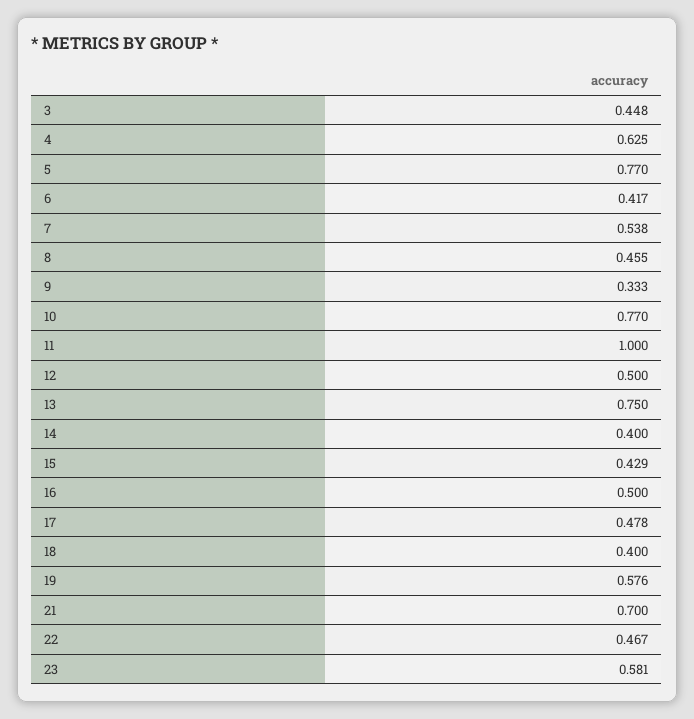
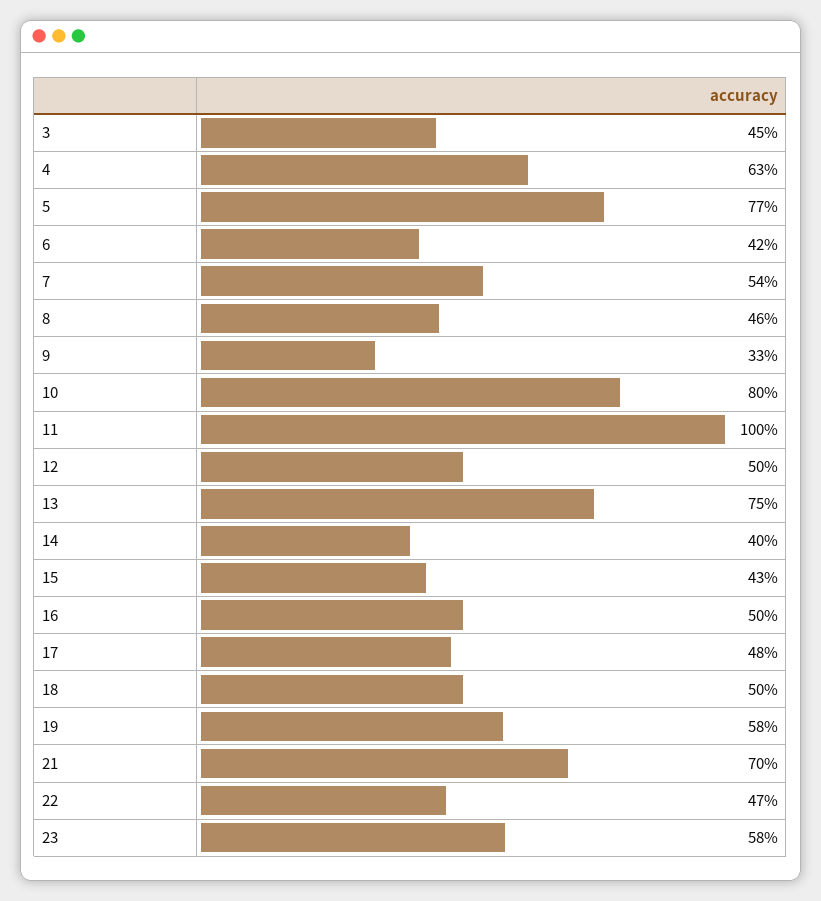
10: 0.77 -> 0.8
18: 0.4 -> 0.5

